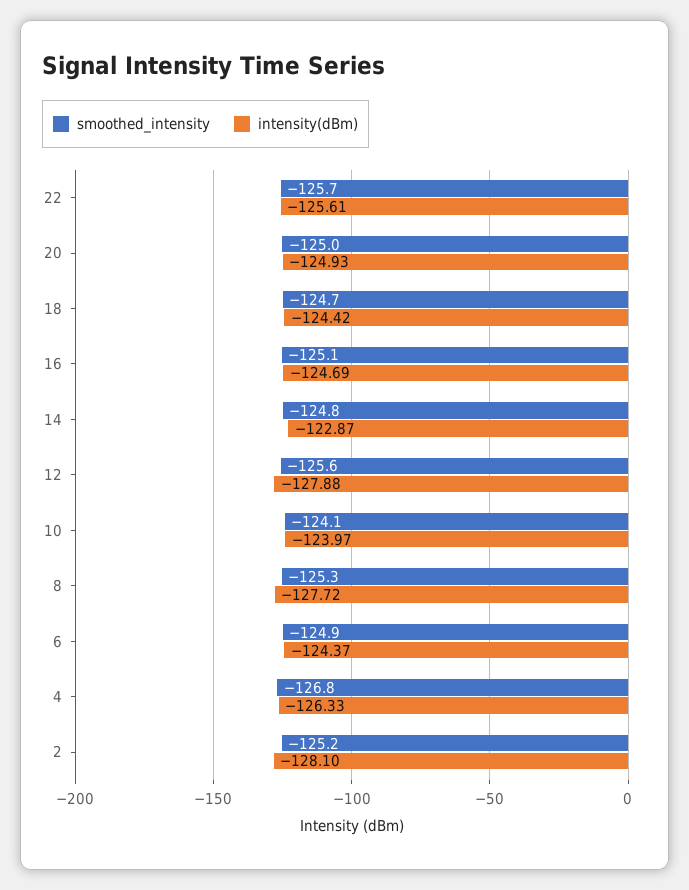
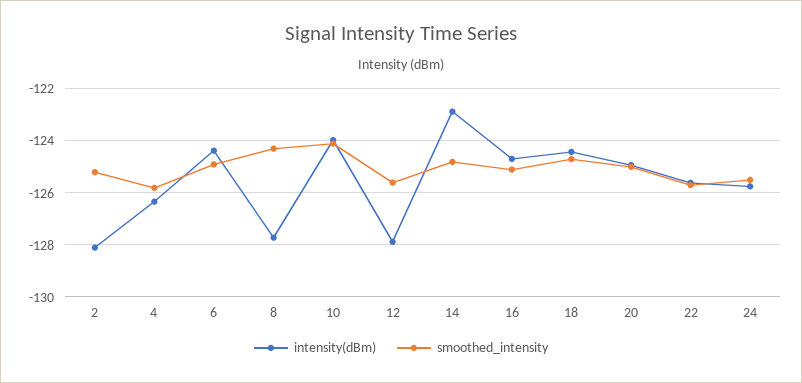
smoothed_intensity, 8: -125.3 -> -124.25
smoothed_intensity, 4: -126.8 -> -125.75
intensity(dBm), 24: none -> -125.75
smoothed_intensity, 24: none -> -125.5

